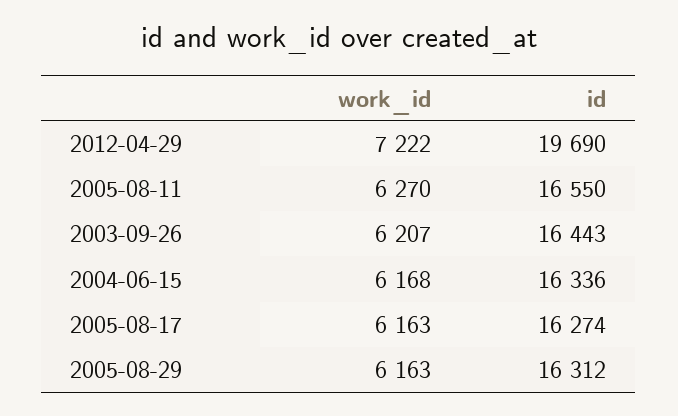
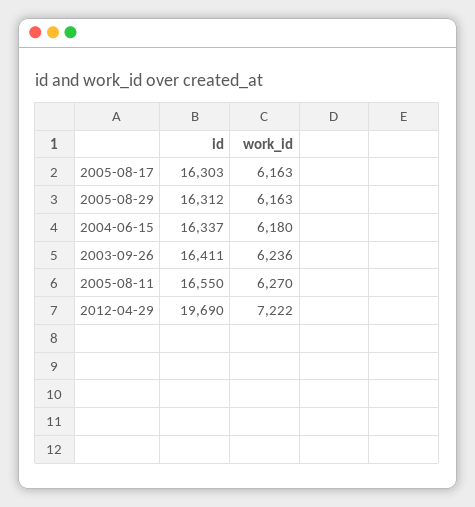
work_id, 2003-09-26: 6207 -> 6236
id, 2003-09-26: 16443 -> 16411
work_id, 2004-06-15: 6168 -> 6180
id, 2004-06-15: 16336 -> 16337
id, 2005-08-17: 16274 -> 16303

